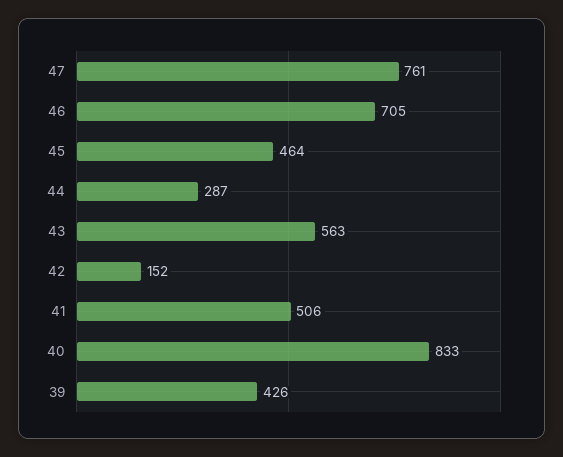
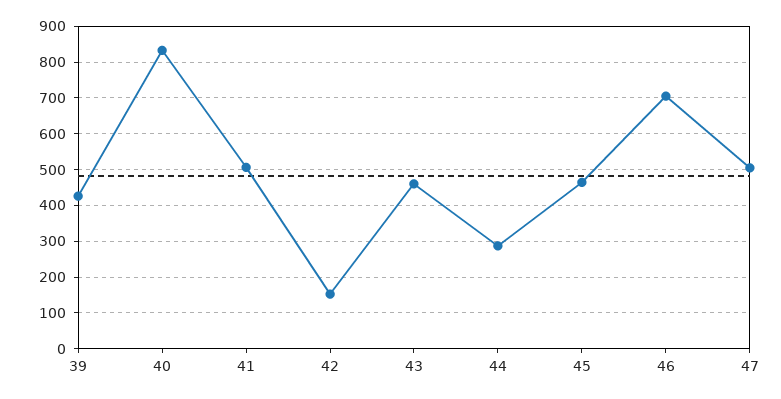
47: 761 -> 500
43: 563 -> 460

